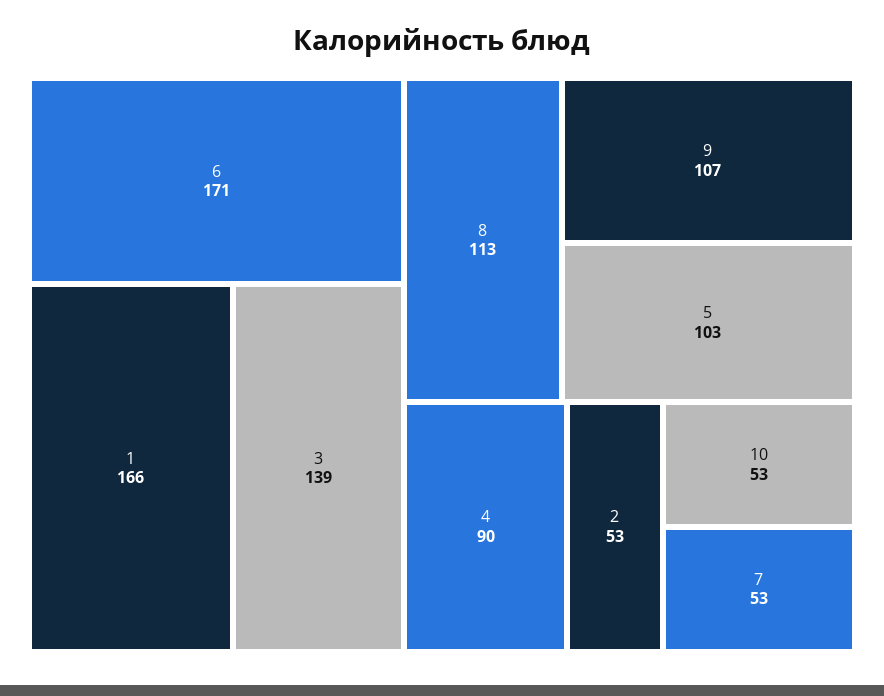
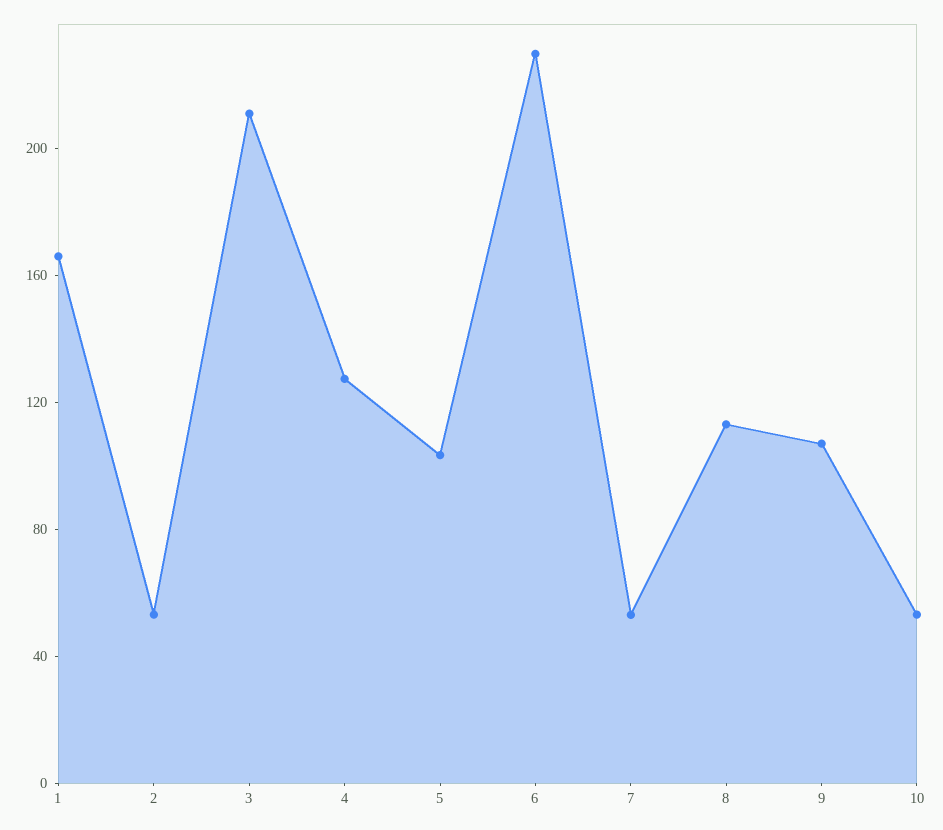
6: 171 -> 230
3: 139 -> 210
4: 90 -> 130

